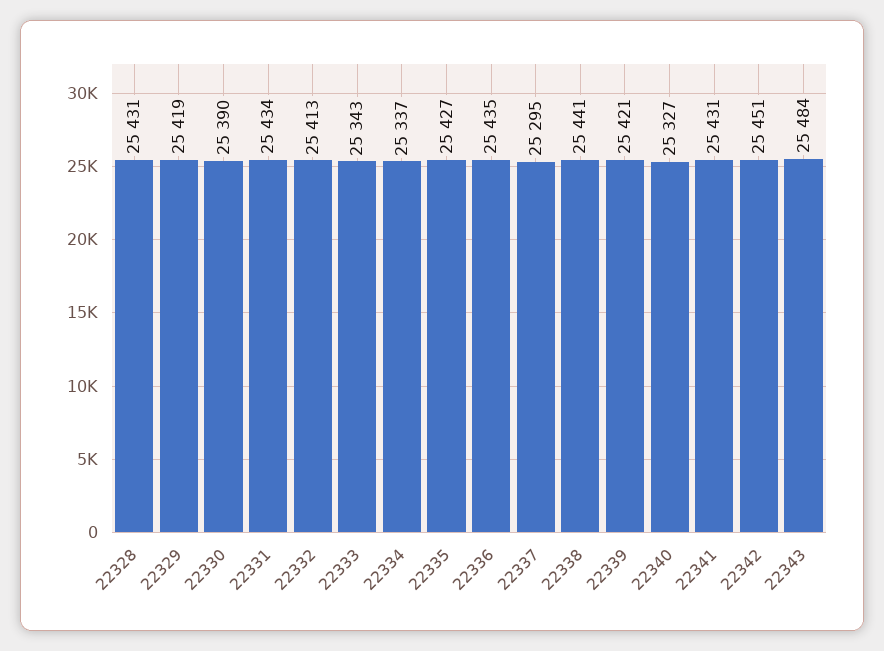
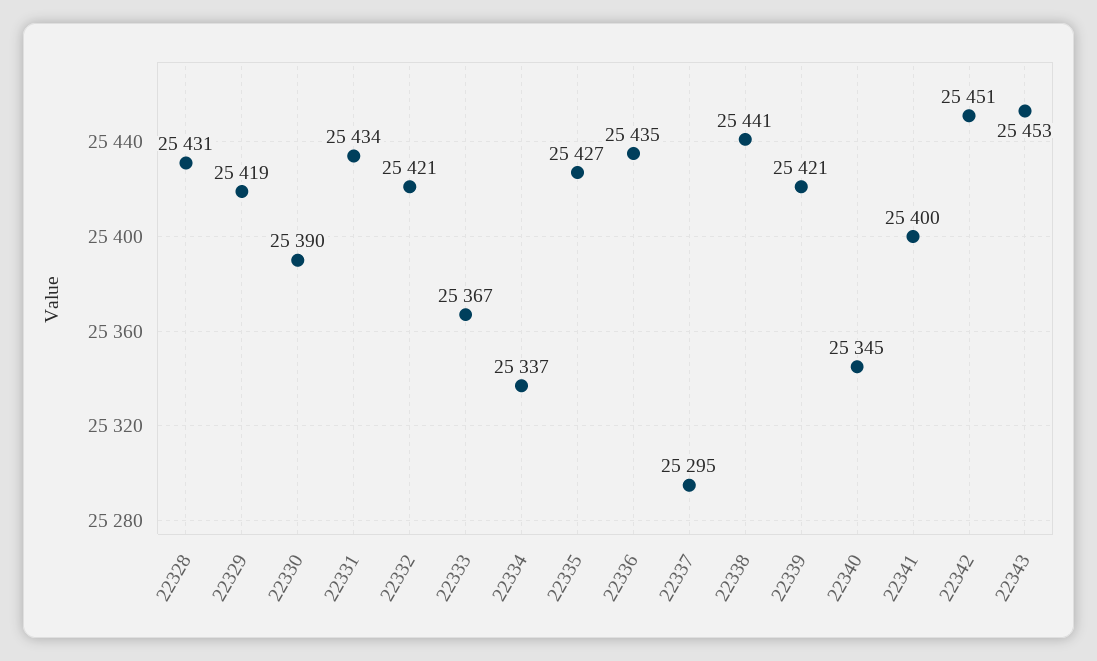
22332: 25413 -> 25421
22333: 25343 -> 25367
22340: 25327 -> 25345
22341: 25431 -> 25400
22343: 25484 -> 25453

